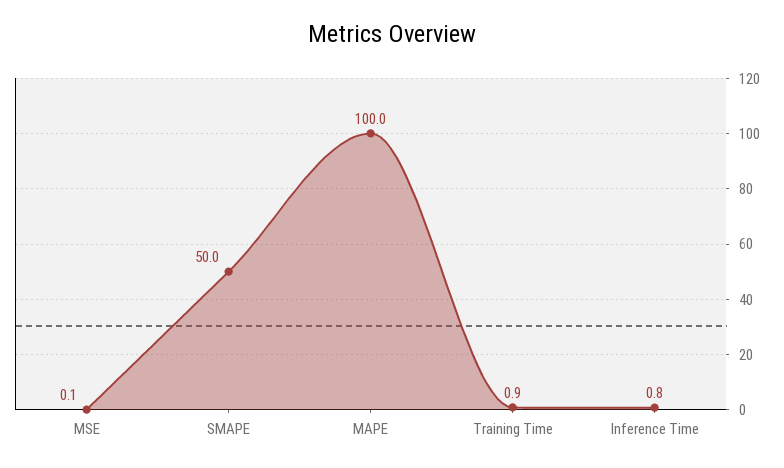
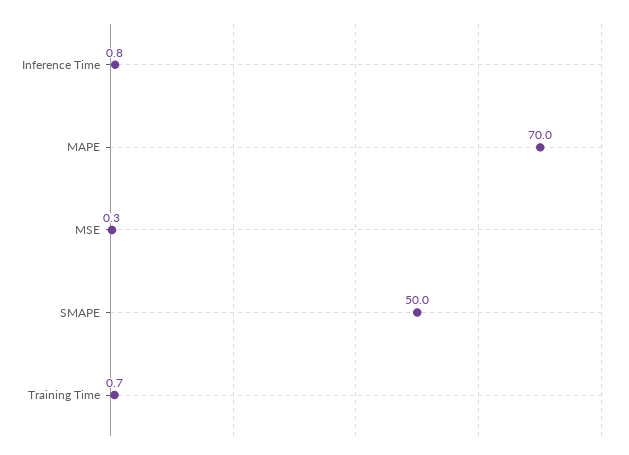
MSE: 0.1 -> 0.3
MAPE: 100 -> 70
Training Time: 0.9 -> 0.7

